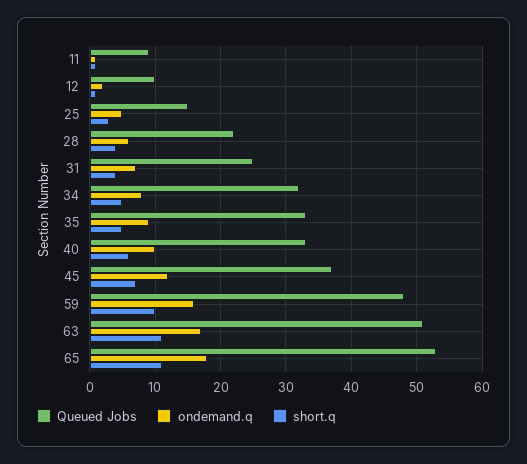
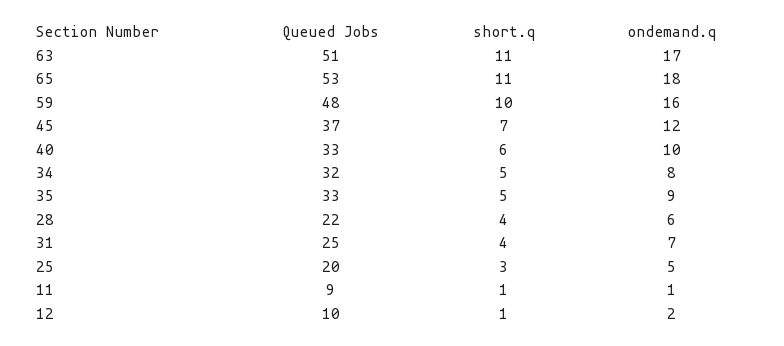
Queued Jobs, 25: 15 -> 20

